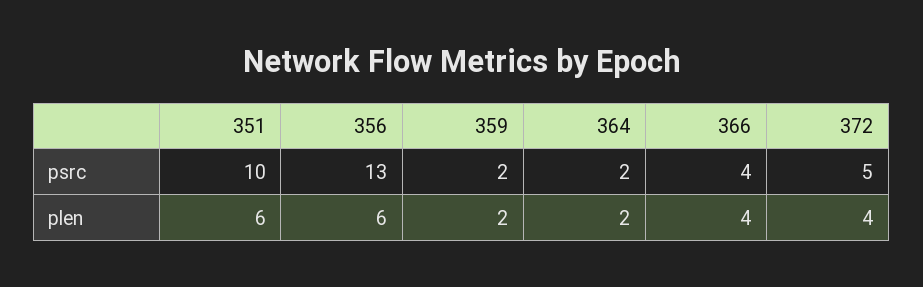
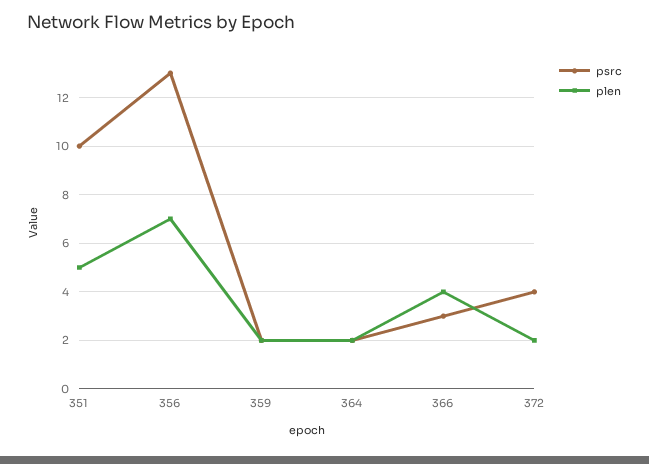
psrc, 366: 4 -> 3
psrc, 372: 5 -> 4
plen, 351: 6 -> 5
plen, 356: 6 -> 7
plen, 372: 4 -> 2

